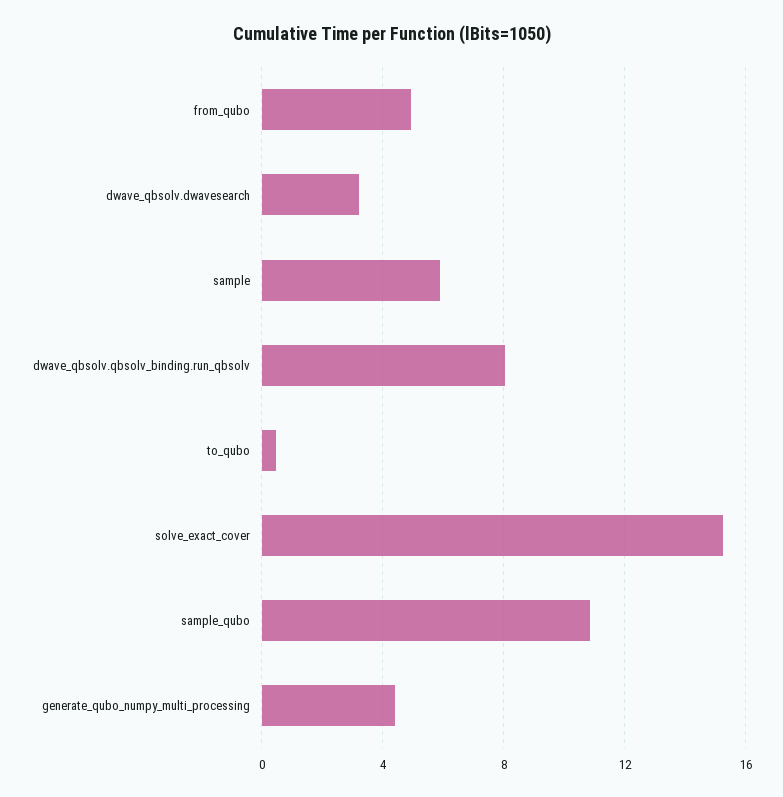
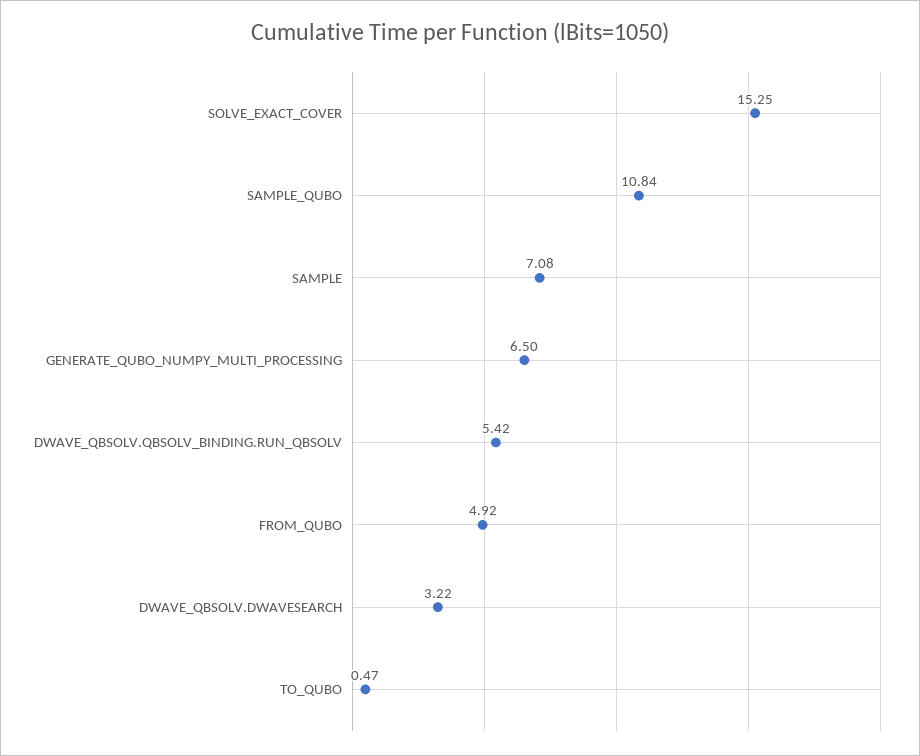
sample: 6 -> 7.08
dwave_qbsolv.qbsolv_binding.run_qbsolv: 8 -> 5.42
generate_qubo_numpy_multi_processing: 4.5 -> 6.5

